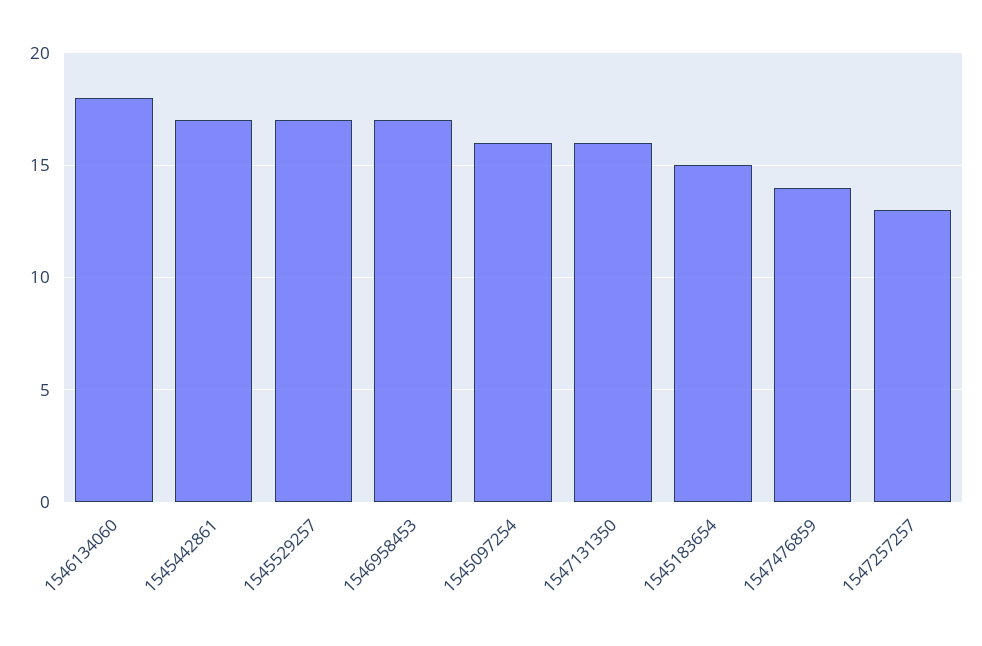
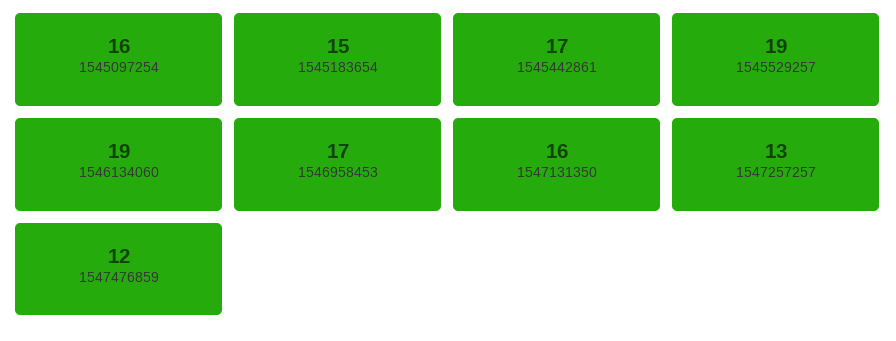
1546134060: 18 -> 19
1545529257: 17 -> 19
1547476859: 14 -> 12

